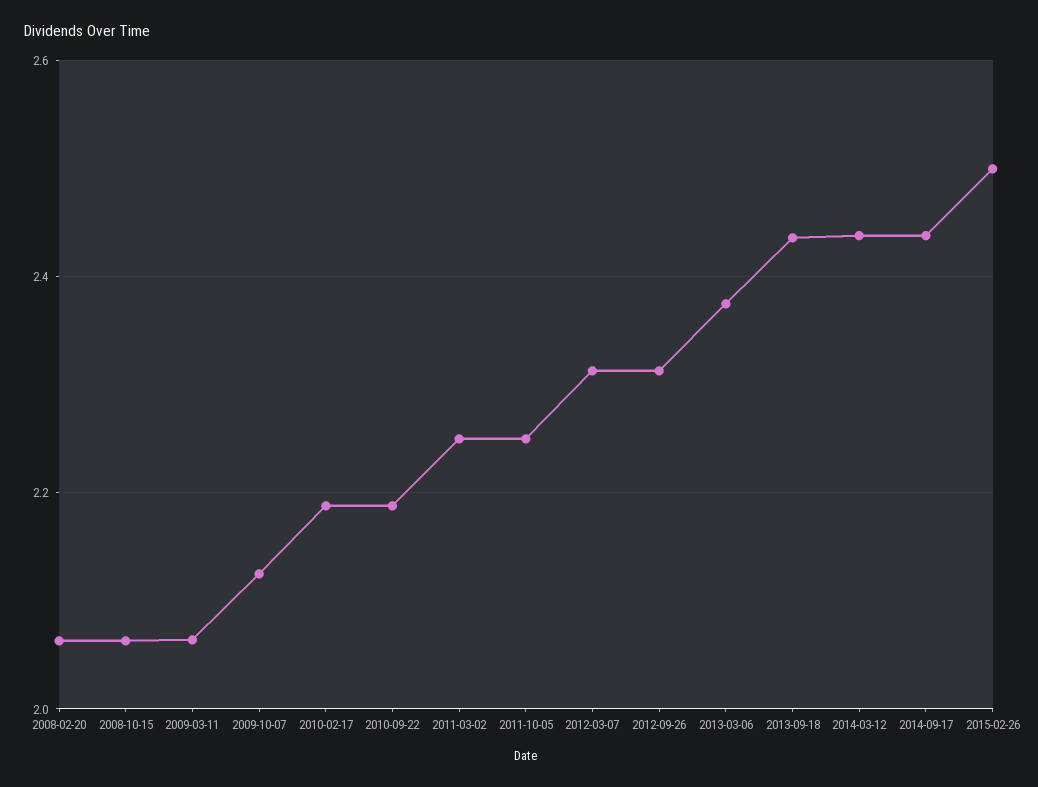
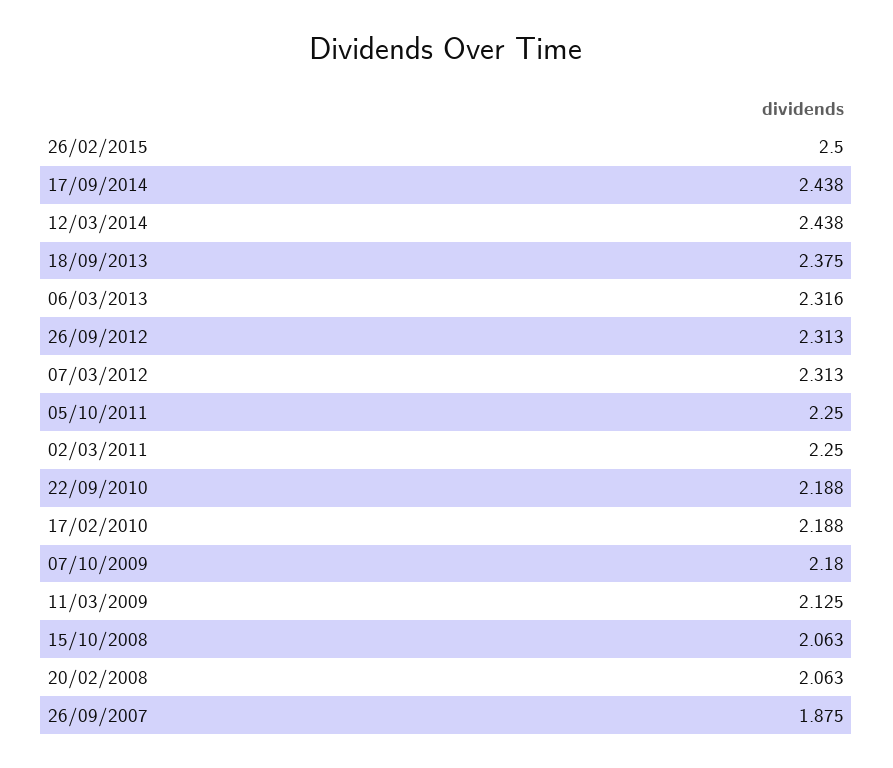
2009-03-11: 2.06 -> 2.125
2009-10-07: 2.12 -> 2.18
2013-03-06: 2.38 -> 2.316
2013-09-18: 2.44 -> 2.375
26/09/2007: none -> 1.875

